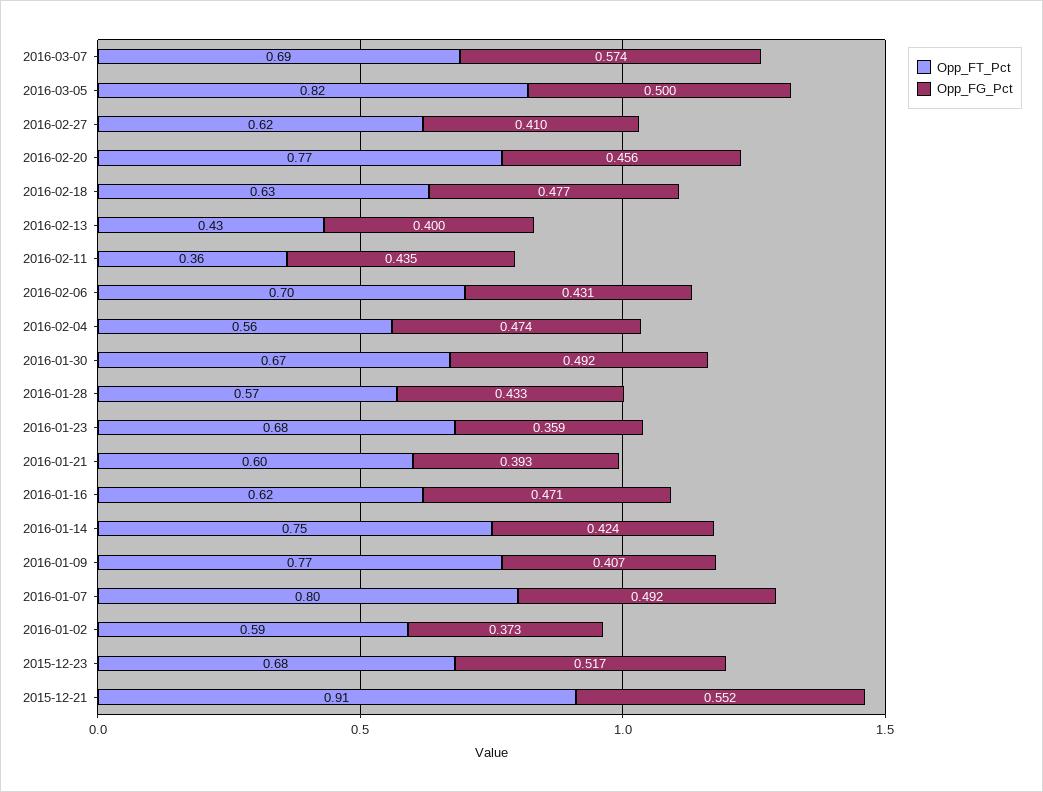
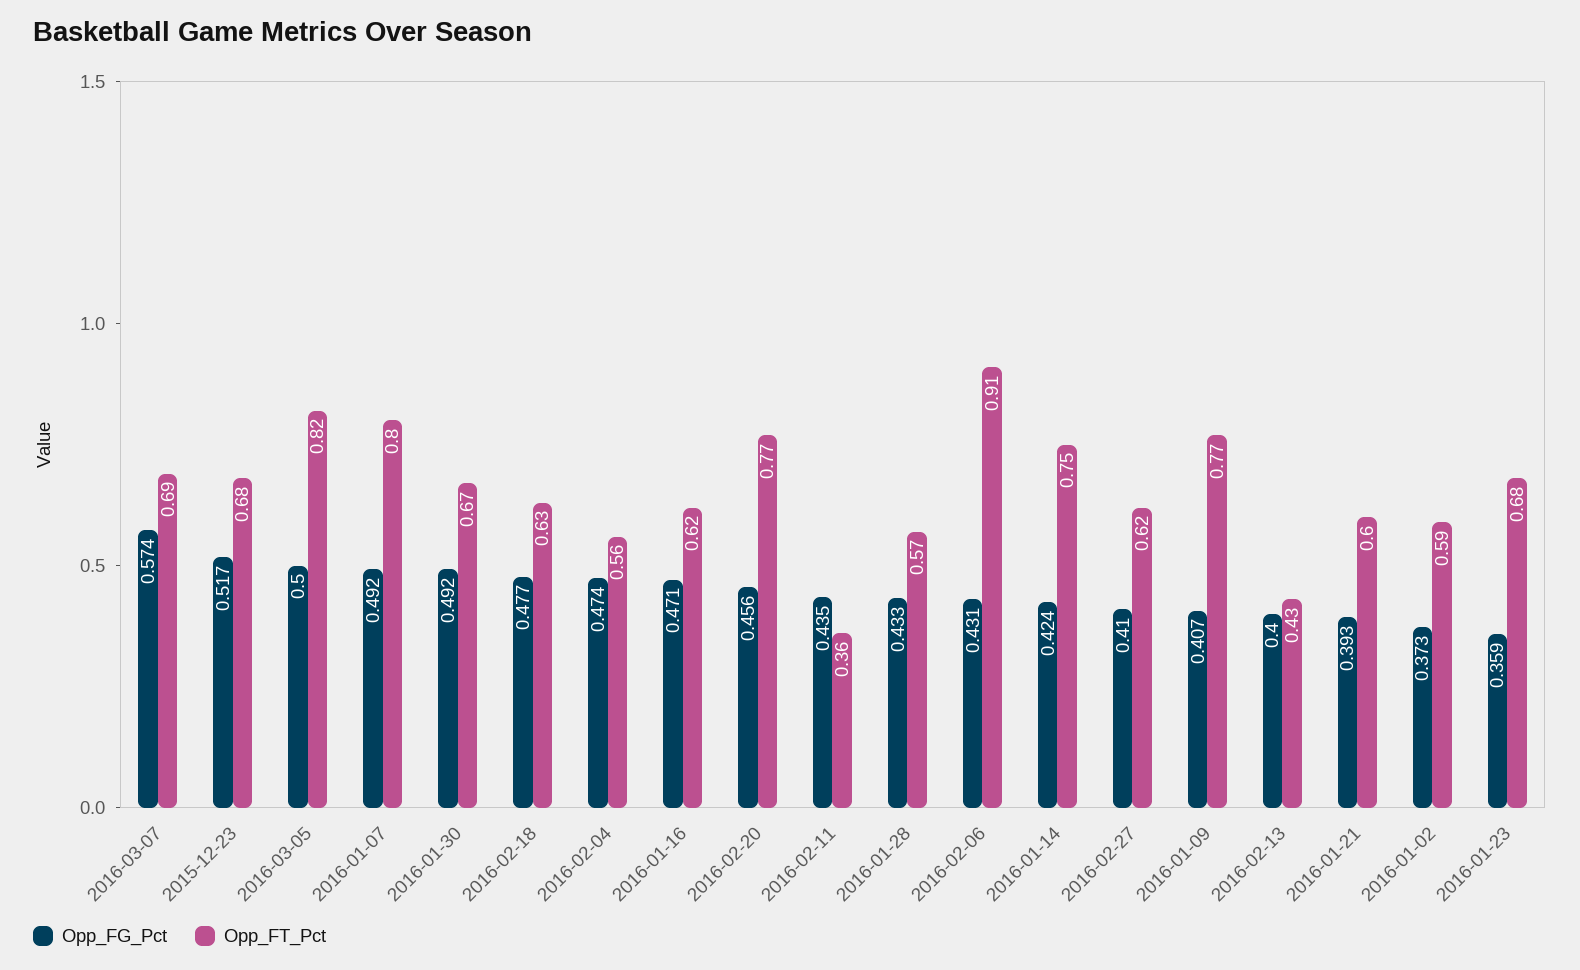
Opp_FT_Pct, 2016-02-06: 0.7 -> 0.91
Opp_FT_Pct, 2015-12-21: 0.91 -> none
Opp_FG_Pct, 2015-12-21: 0.552 -> none

